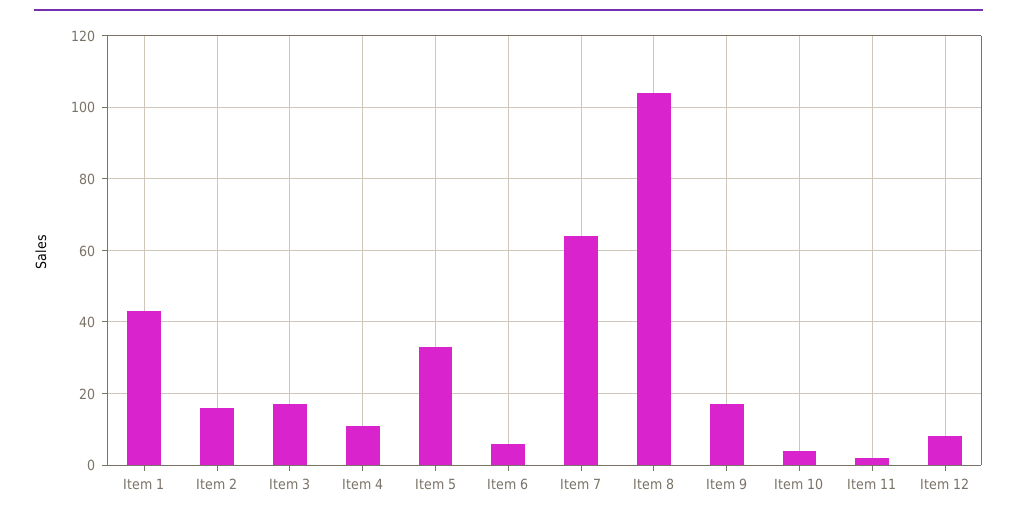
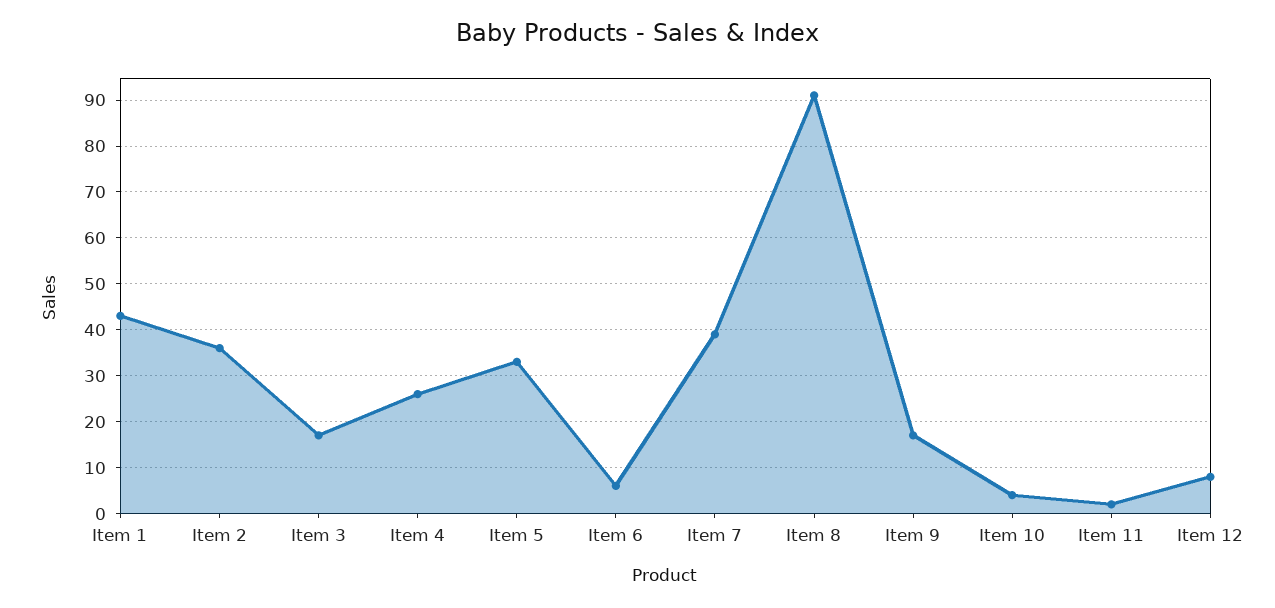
Item 2: 15 -> 35
Item 4: 10 -> 25
Item 7: 65 -> 40
Item 8: 105 -> 90

